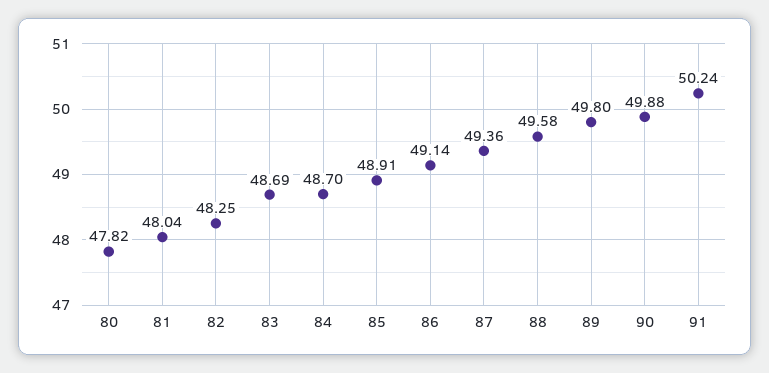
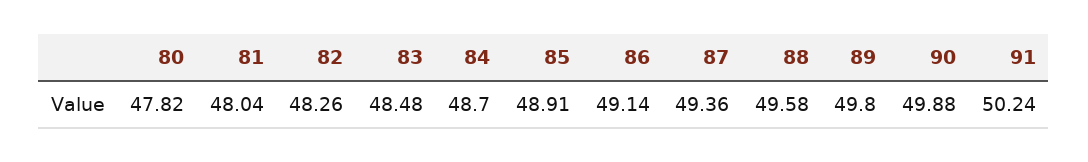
82: 48.25 -> 48.26
83: 48.69 -> 48.48

